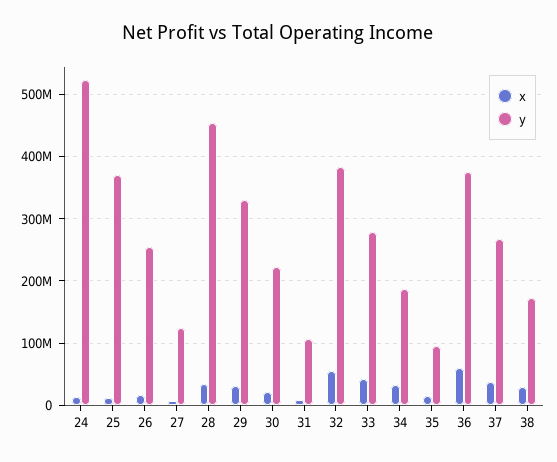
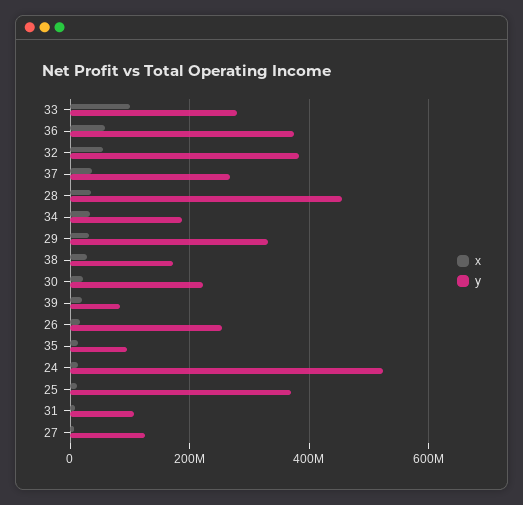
x, 33: 40000000 -> 100000000
x, 39: none -> 20000000
y, 39: none -> 80000000

